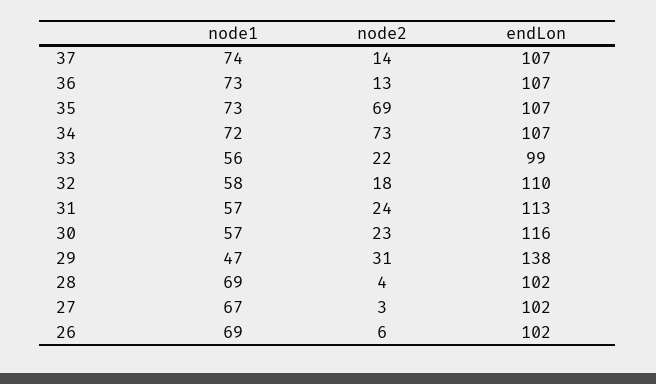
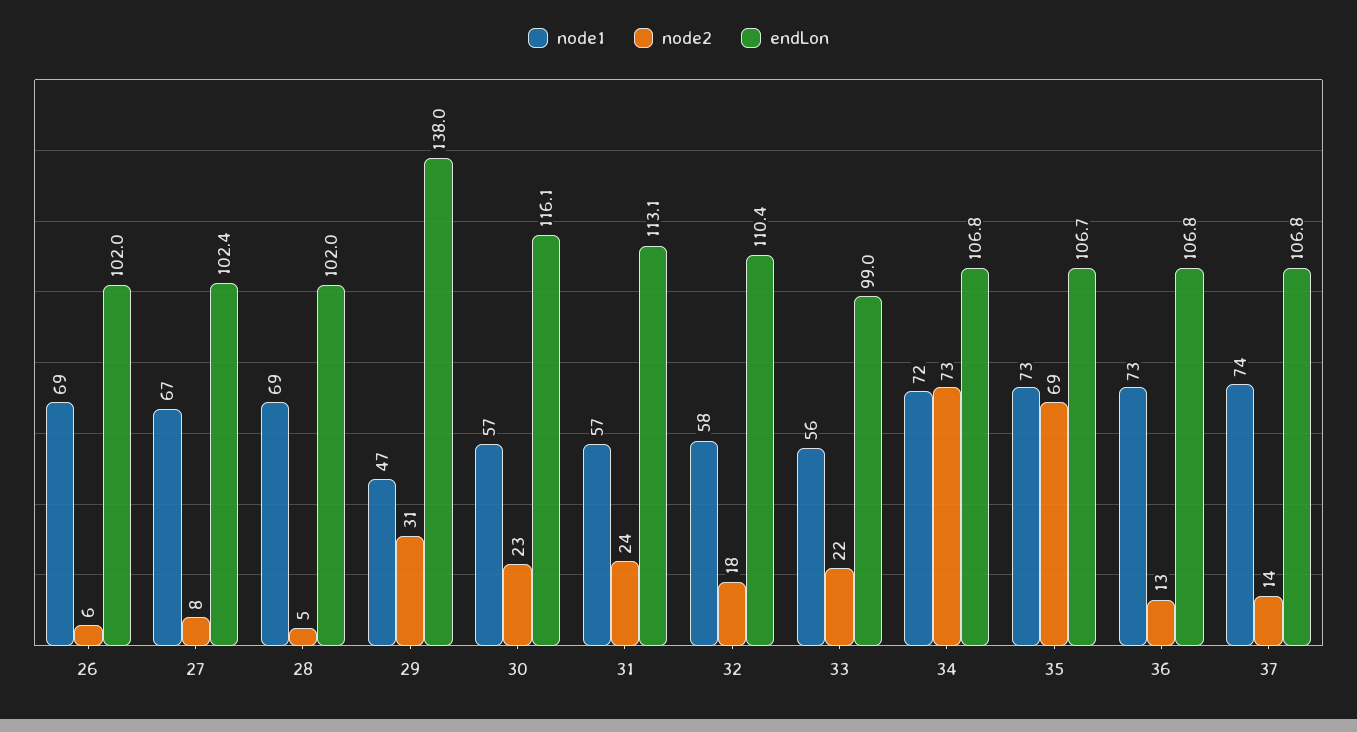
node2, 28: 4 -> 5
node2, 27: 3 -> 8

